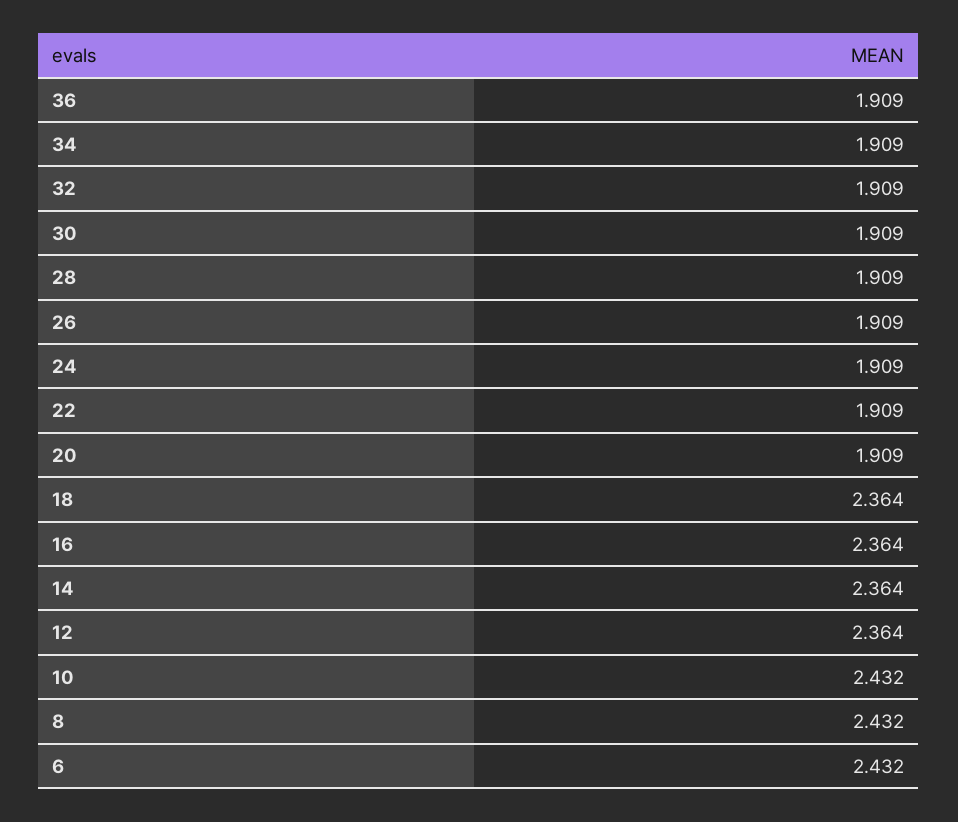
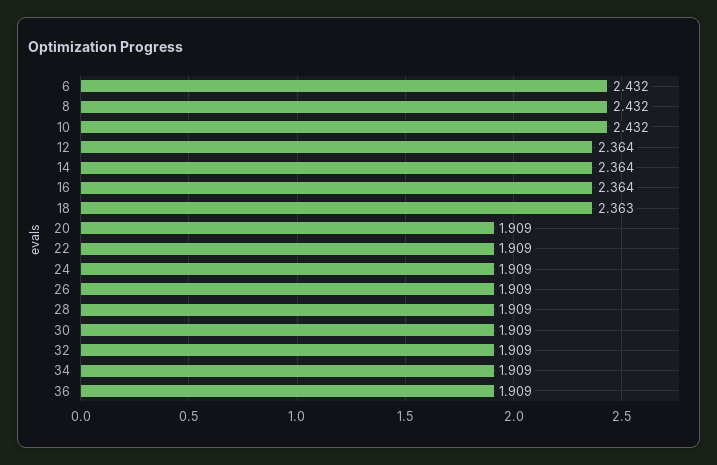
18: 2.364 -> 2.363

